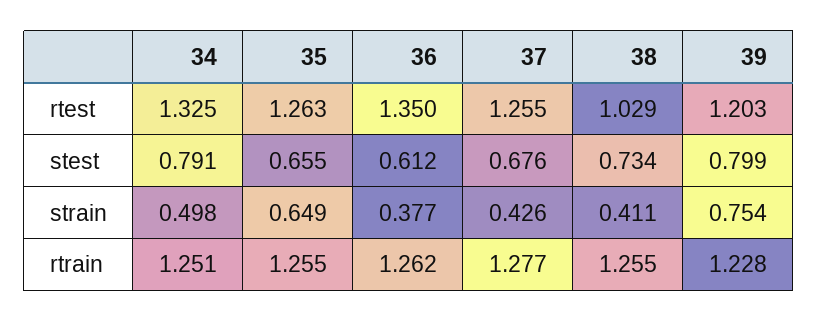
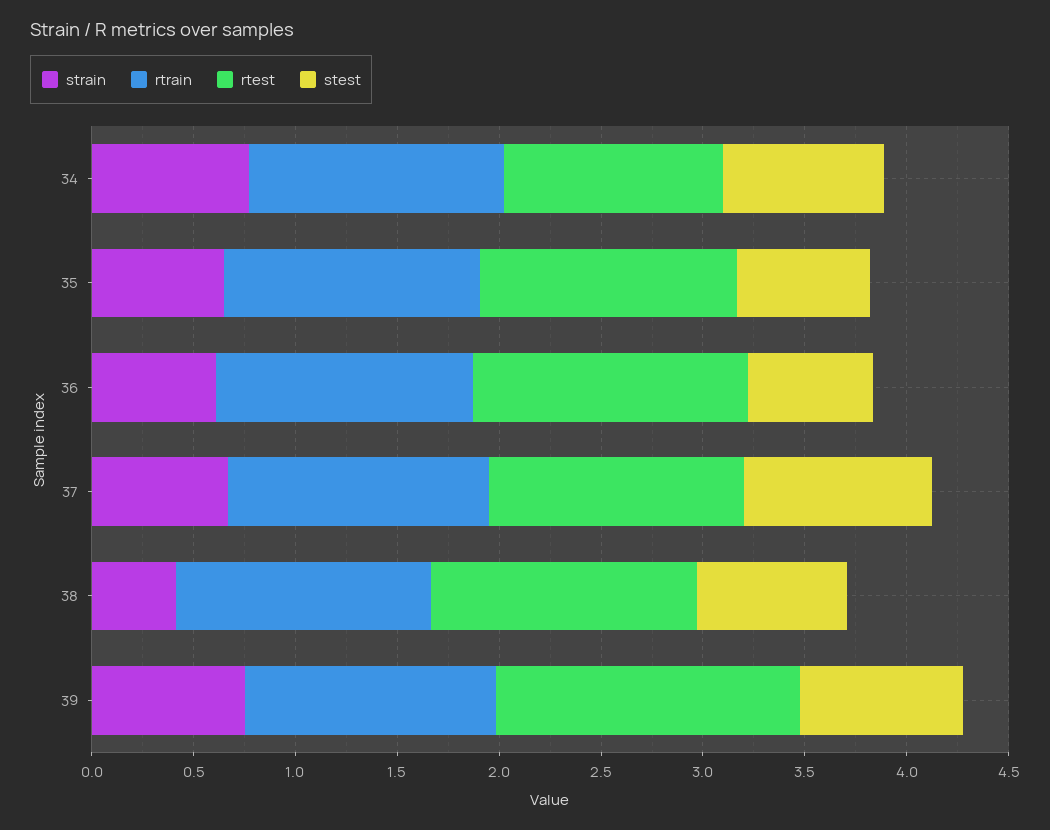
rtest, 34: 1.325 -> 1.1
rtest, 38: 1.029 -> 1.3
rtest, 39: 1.203 -> 1.5
stest, 37: 0.676 -> 0.9
strain, 34: 0.498 -> 0.8
strain, 36: 0.377 -> 0.6
strain, 37: 0.426 -> 0.7

